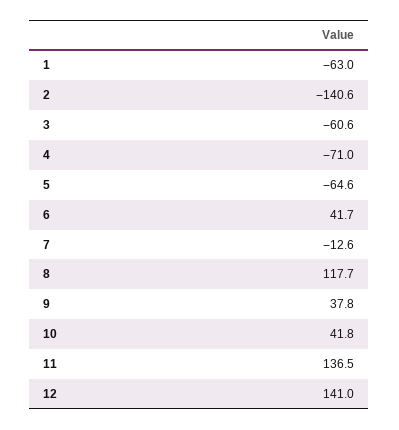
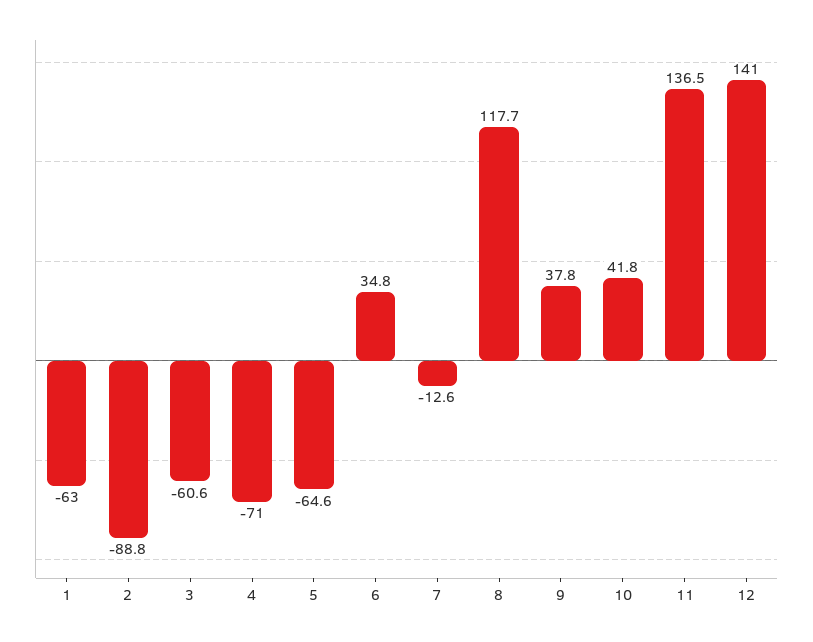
2: -140.6 -> -88.8
6: 41.7 -> 34.8

